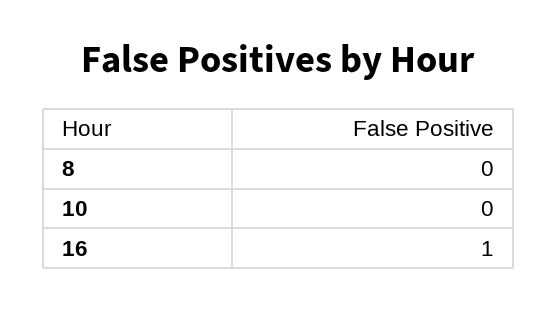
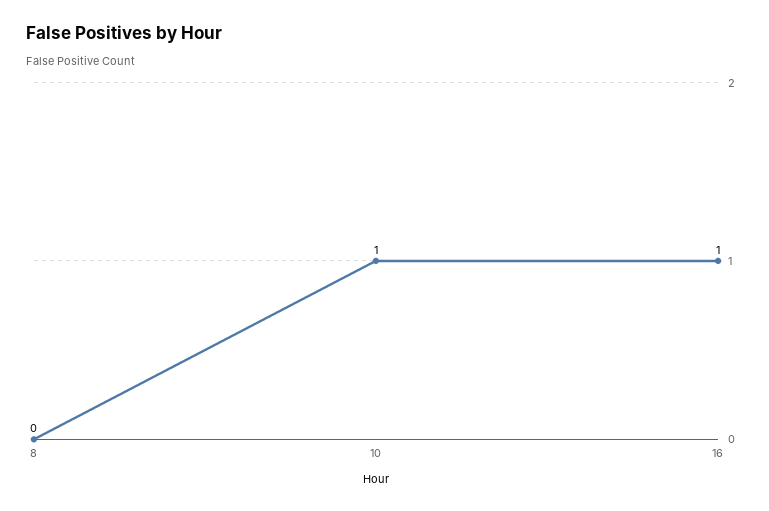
10: 0 -> 1

